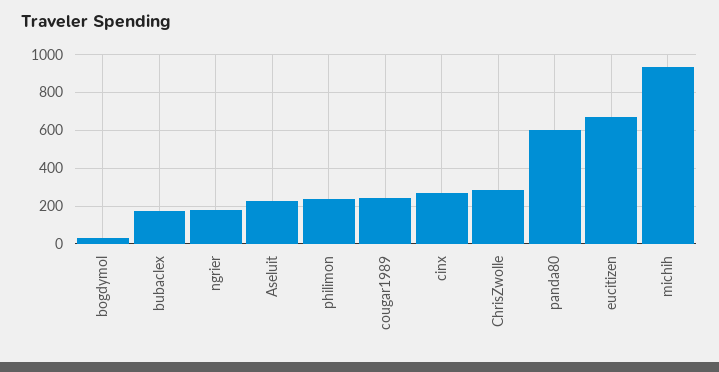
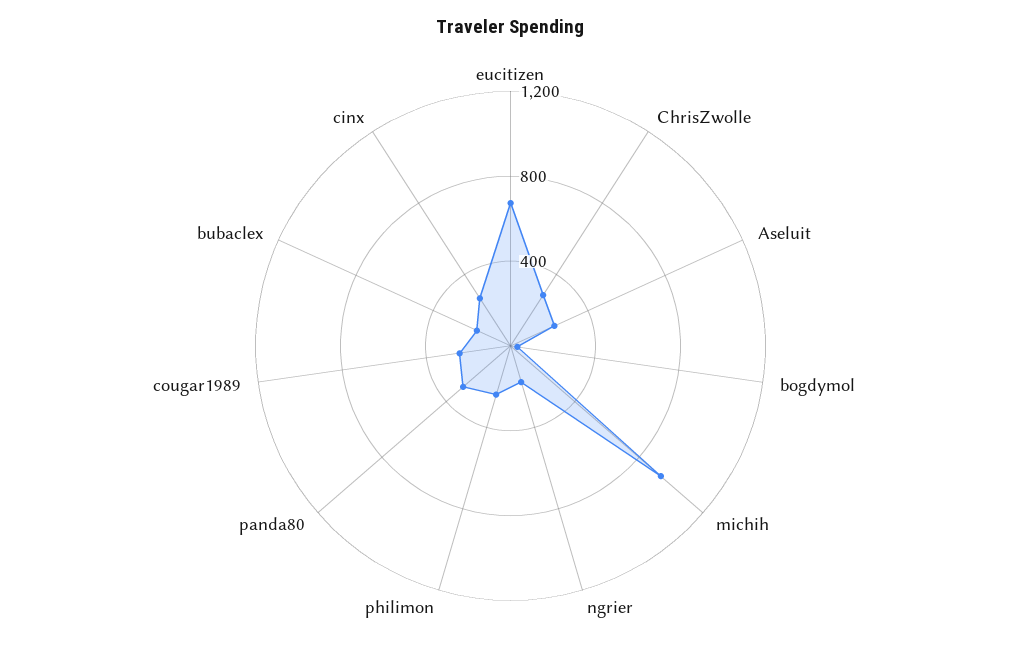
panda80: 600 -> 300

